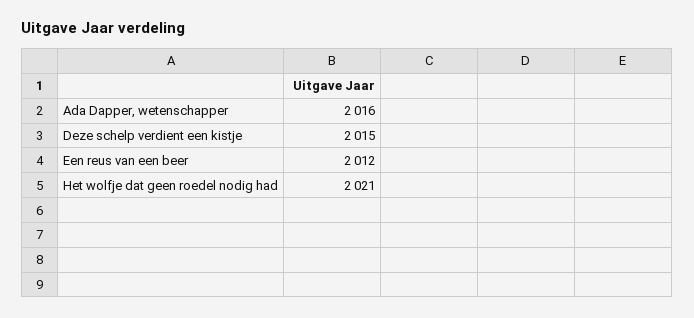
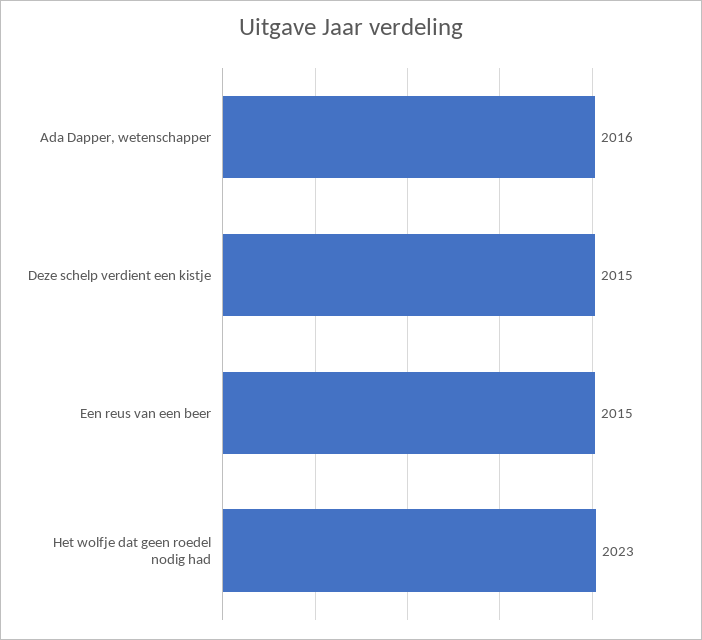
Een reus van een beer: 2012 -> 2015
Het wolfje dat geen roedel nodig had: 2021 -> 2023

